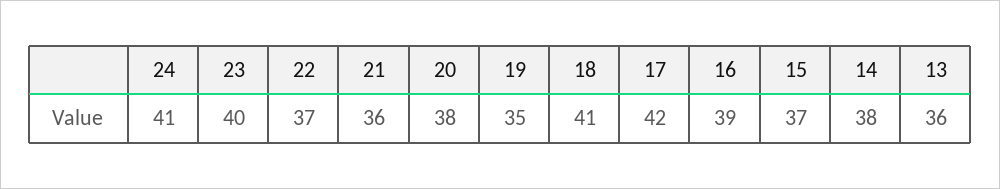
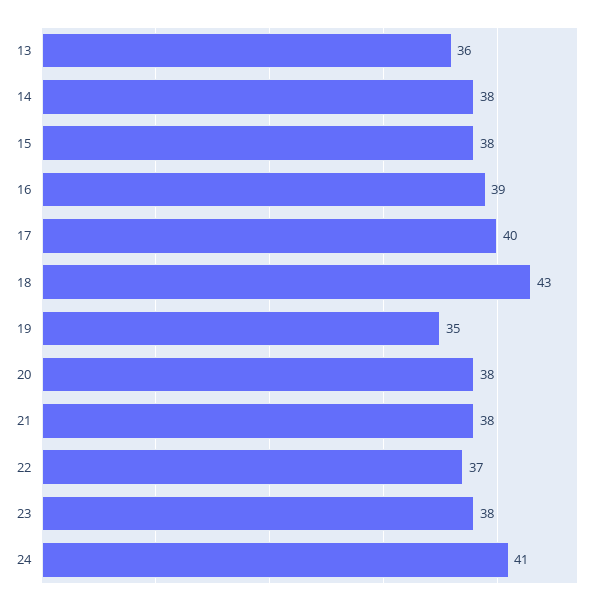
23: 40 -> 38
21: 36 -> 38
18: 41 -> 43
17: 42 -> 40
15: 37 -> 38

